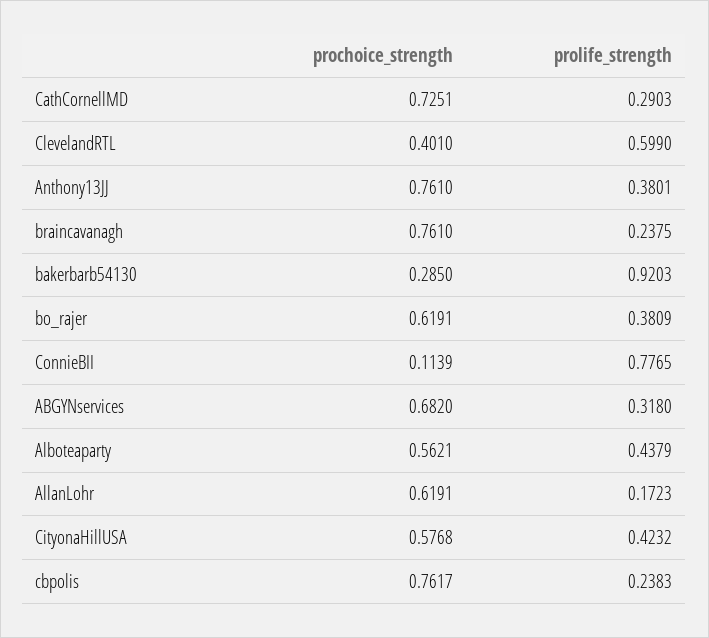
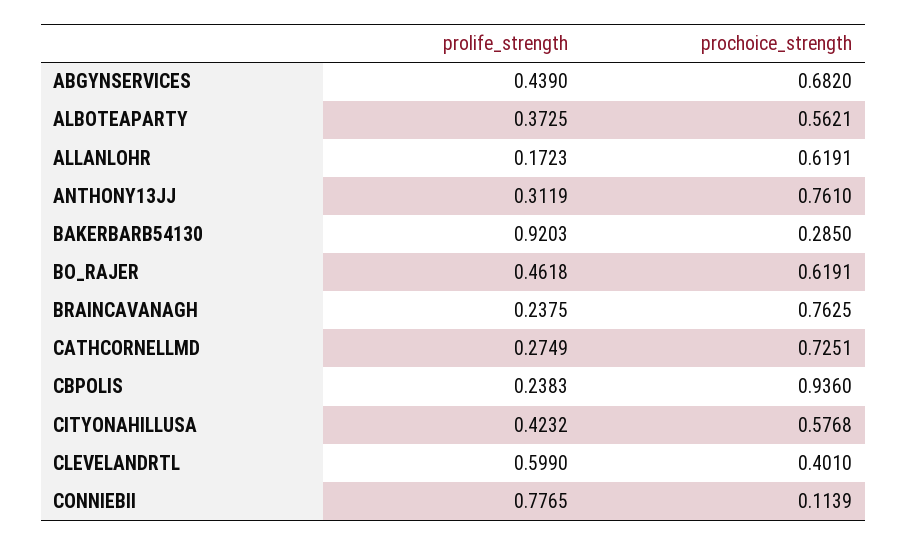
prolife_strength, CathCornellMD: 0.2903 -> 0.2749
prolife_strength, Anthony13JJ: 0.3801 -> 0.3119
prochoice_strength, braincavanagh: 0.761 -> 0.7625
prolife_strength, bo_rajer: 0.3809 -> 0.4618
prolife_strength, ABGYNservices: 0.318 -> 0.439
prolife_strength, Alboteaparty: 0.4379 -> 0.3725
prochoice_strength, cbpolis: 0.7617 -> 0.936

